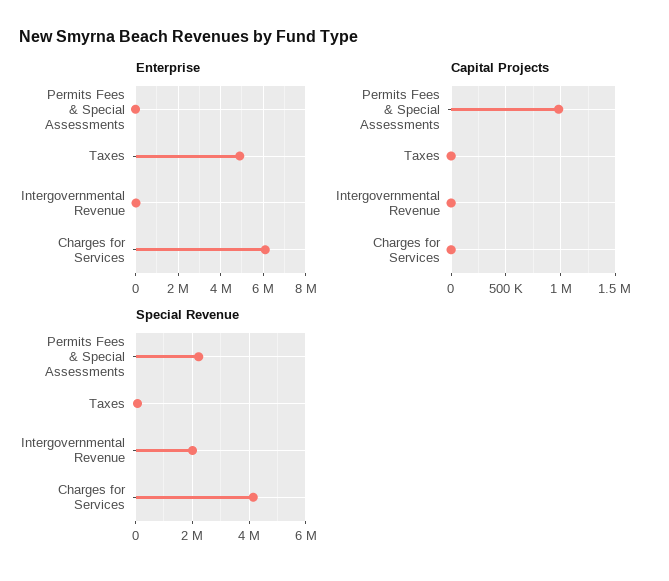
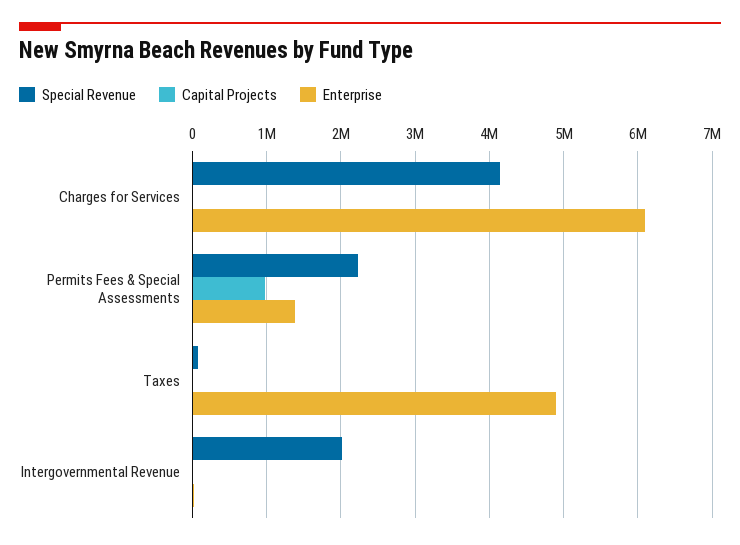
Enterprise, Permits Fees & Special Assessments: 0 -> 1400000

